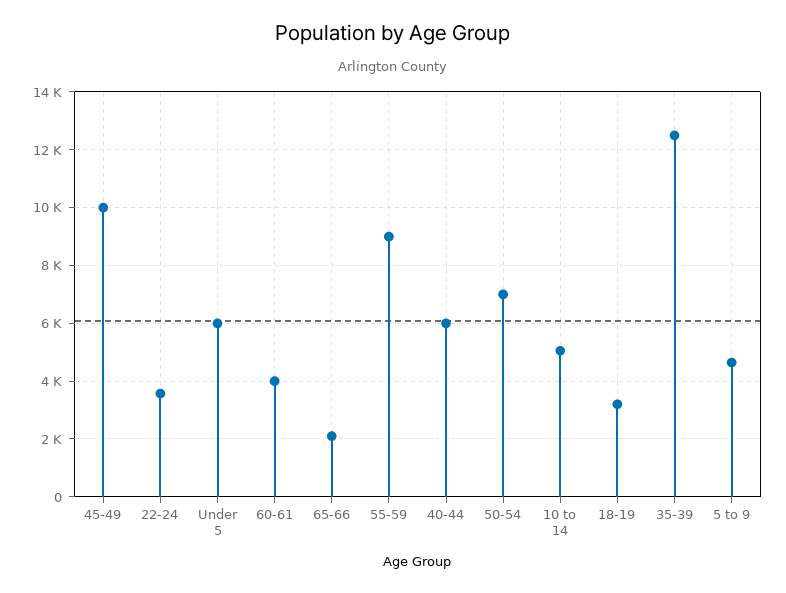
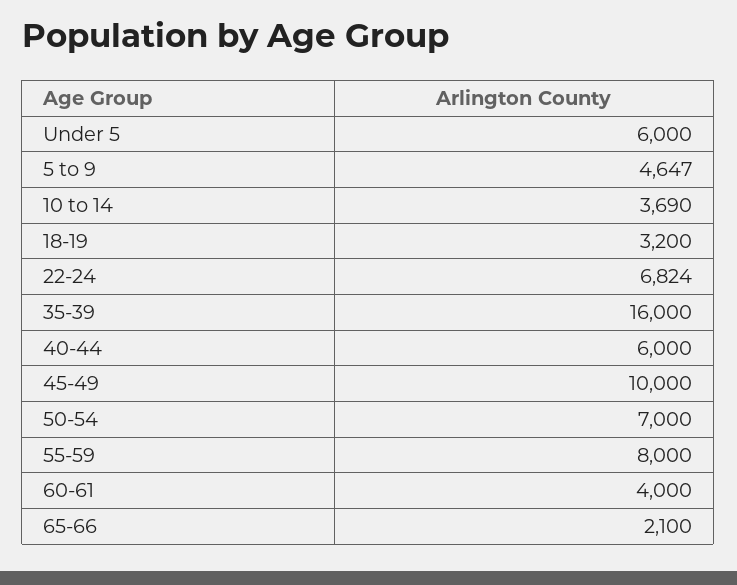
22-24: 3500 -> 6824
55-59: 9000 -> 8000
10 to 14: 5000 -> 3690
35-39: 12500 -> 16000

